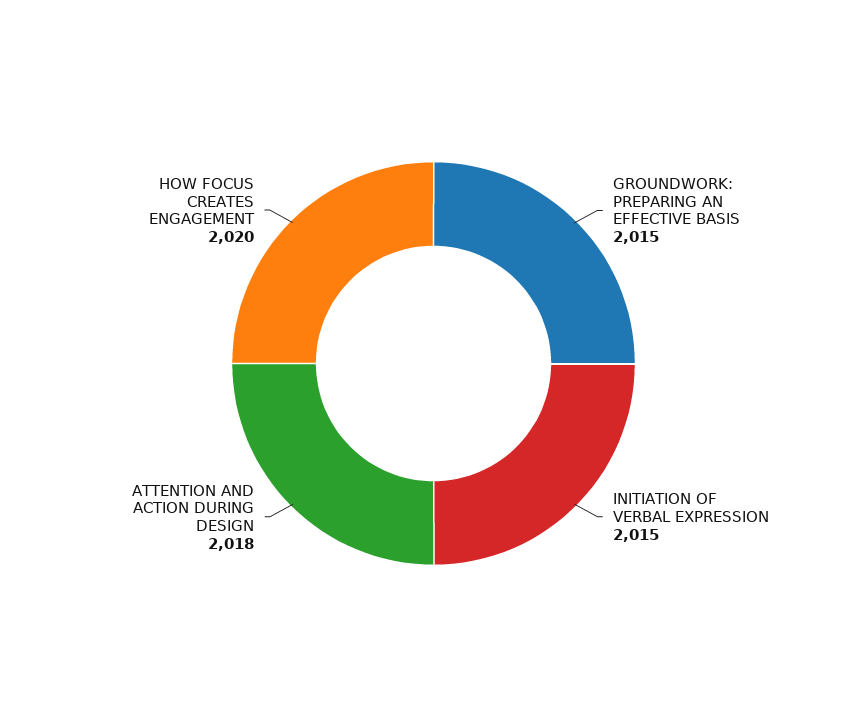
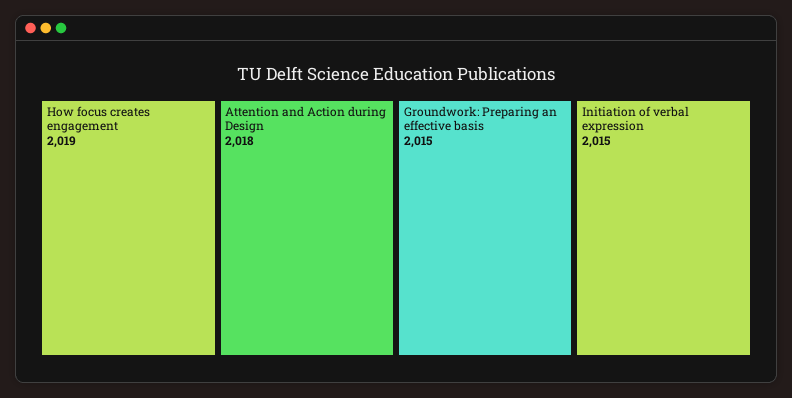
HOW FOCUS CREATES ENGAGEMENT: 2020 -> 2019

